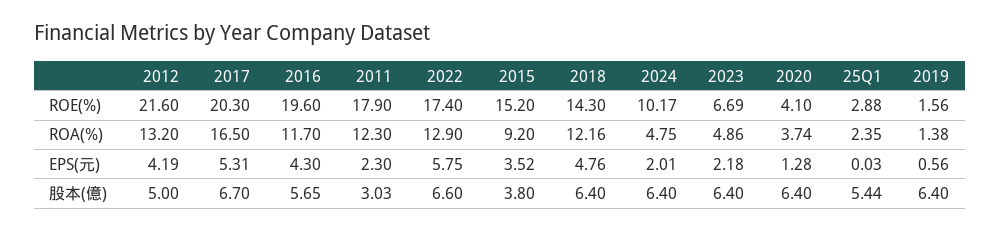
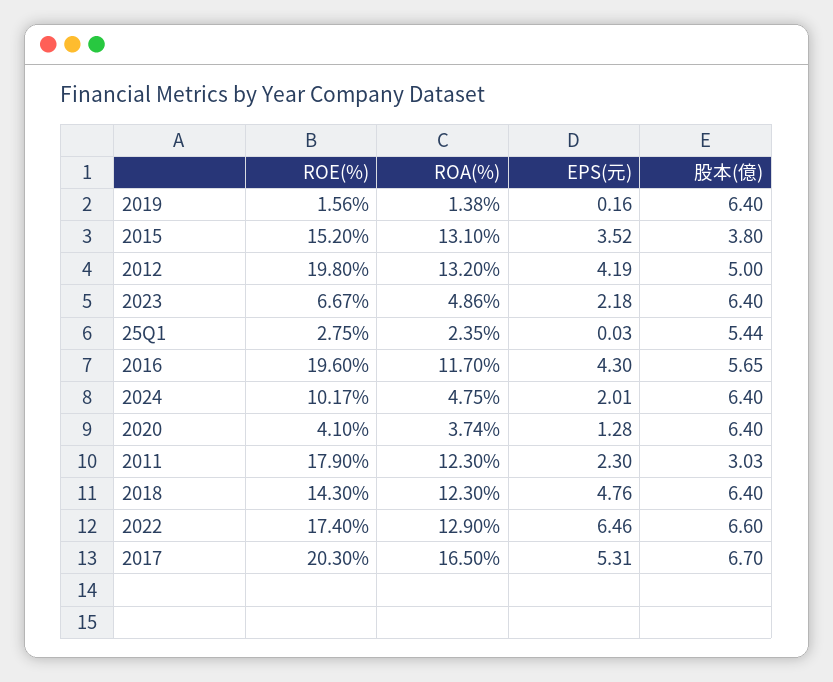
2012, ROE(%): 21.6 -> 19.8
2023, ROE(%): 6.69 -> 6.67
25Q1, ROE(%): 2.88 -> 2.75
2015, ROA(%): 9.2 -> 13.1
2018, ROA(%): 12.16 -> 12.3
2022, EPS(元): 5.75 -> 6.46
2019, EPS(元): 0.56 -> 0.16

